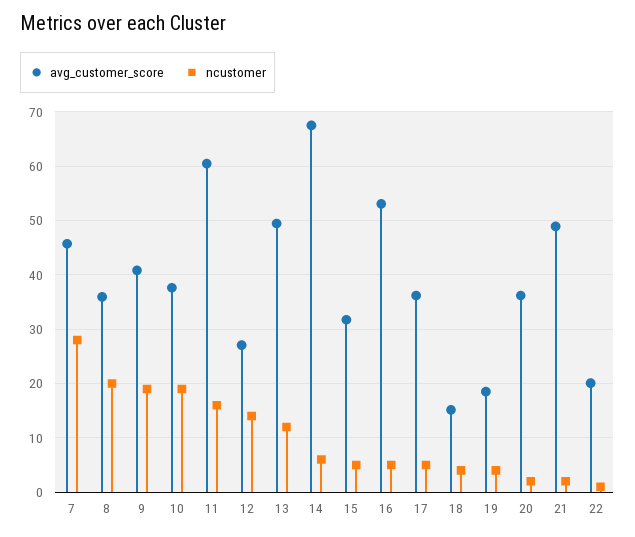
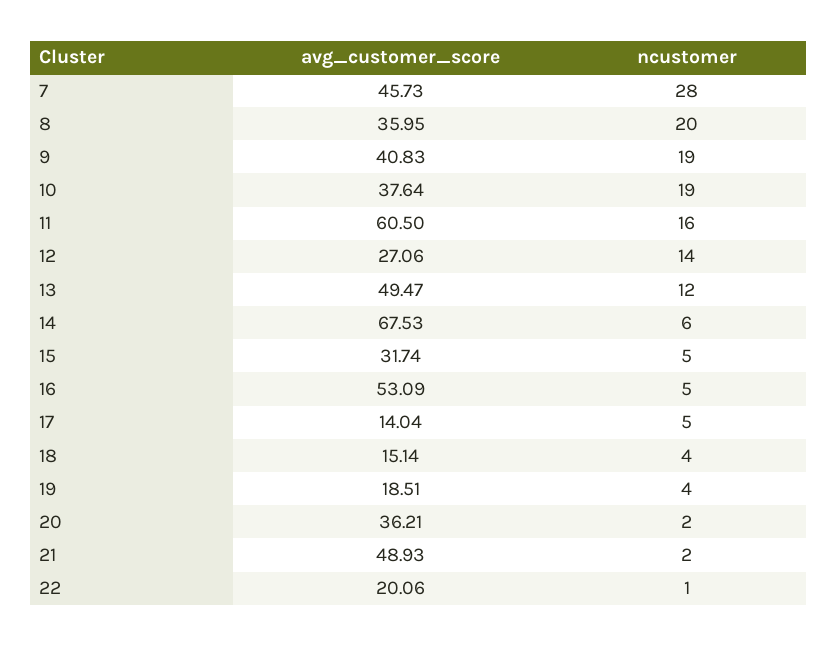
avg_customer_score, 17: 36 -> 14.04

